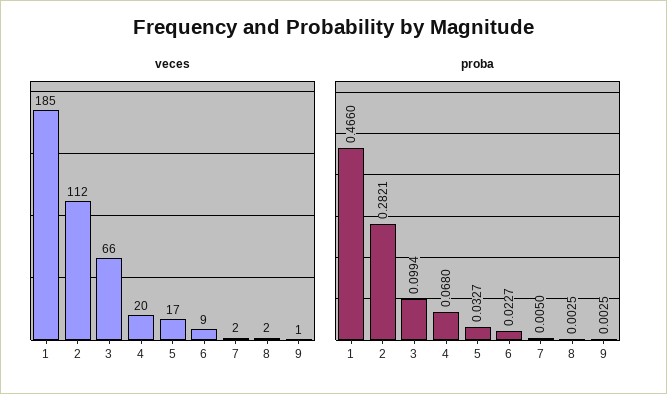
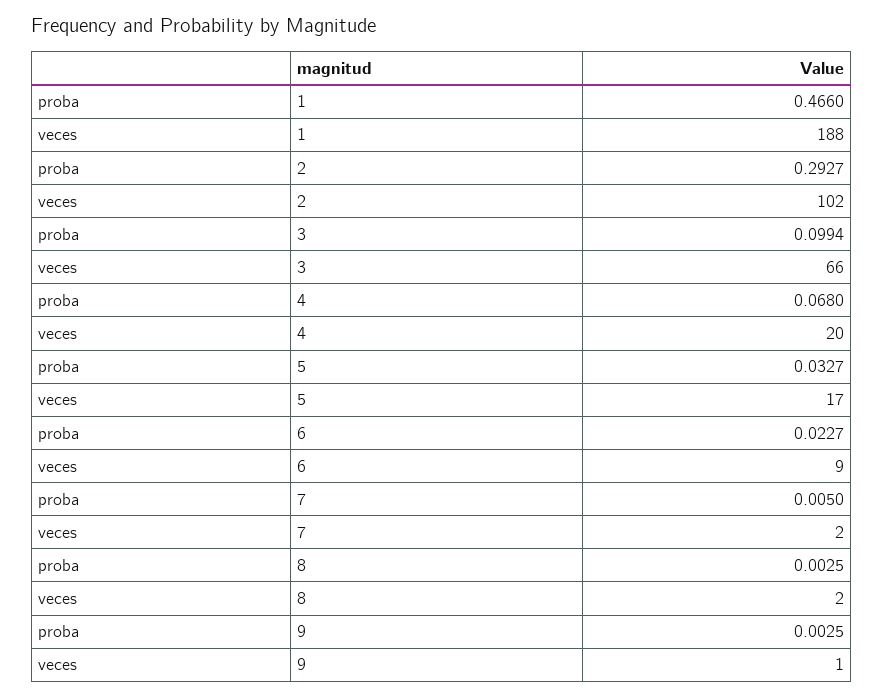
veces, 1: 185 -> 188
veces, 2: 112 -> 102
proba, 2: 0.2821 -> 0.2927

